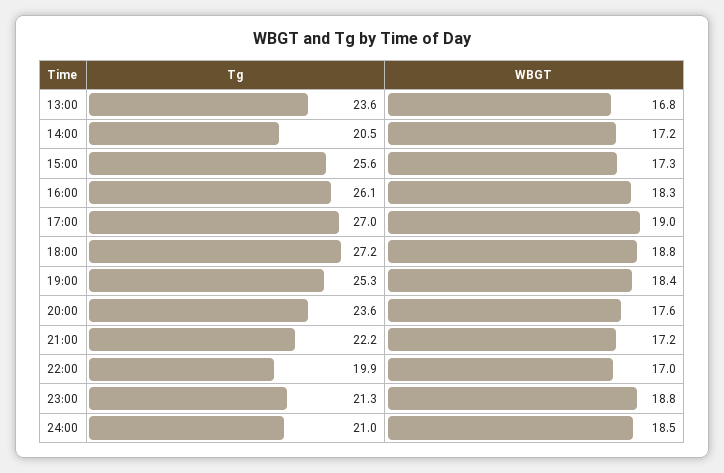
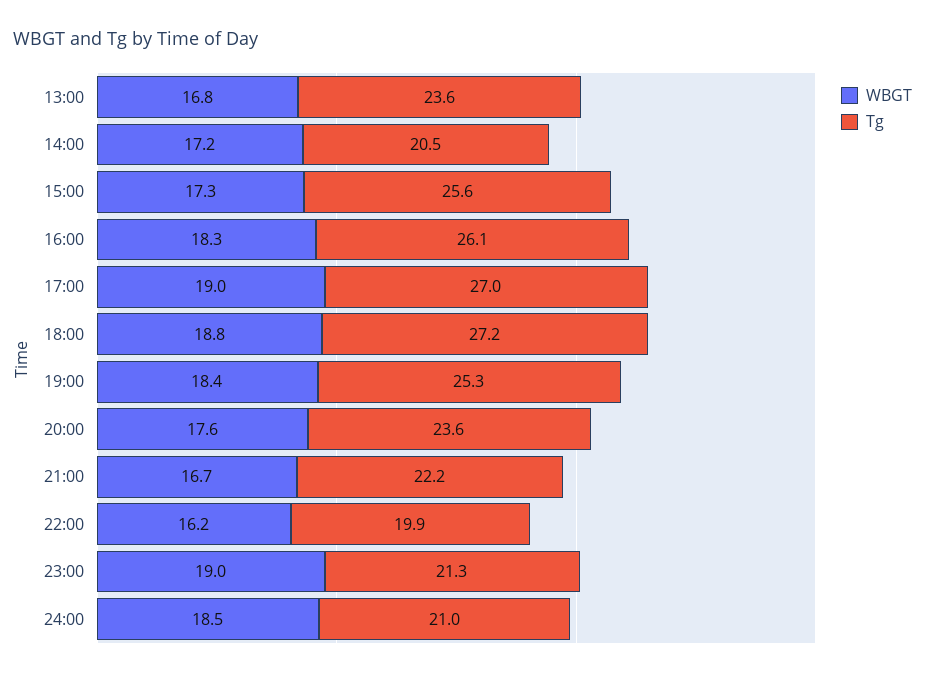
WBGT, 21:00: 17.2 -> 16.7
WBGT, 22:00: 17 -> 16.2
WBGT, 23:00: 18.8 -> 19

